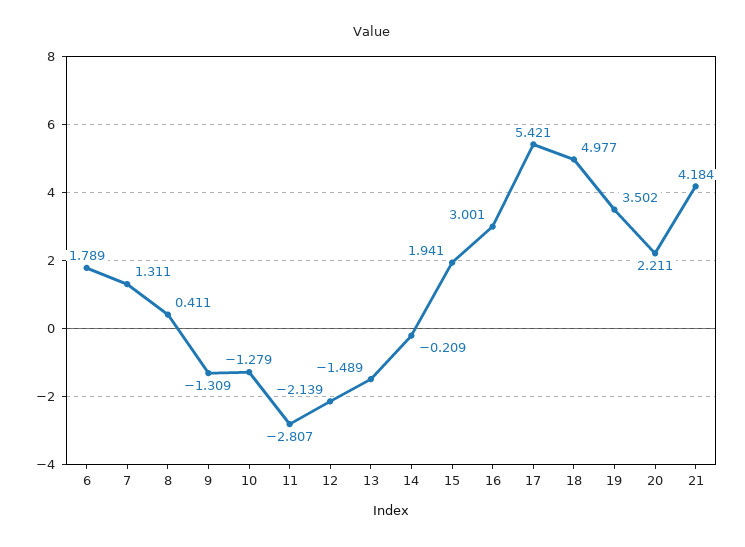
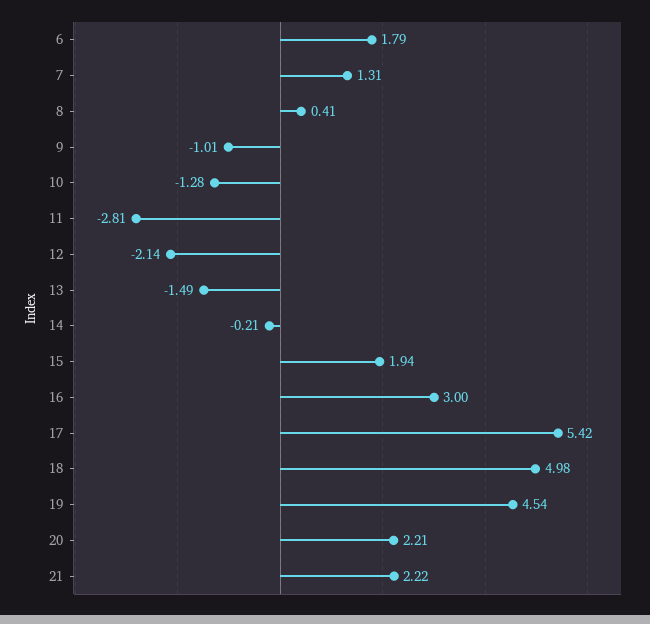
9: -1.309 -> -1.01
19: 3.502 -> 4.54
21: 4.184 -> 2.22

